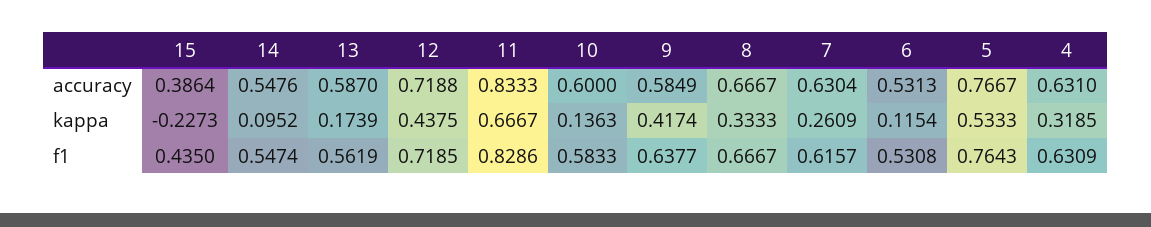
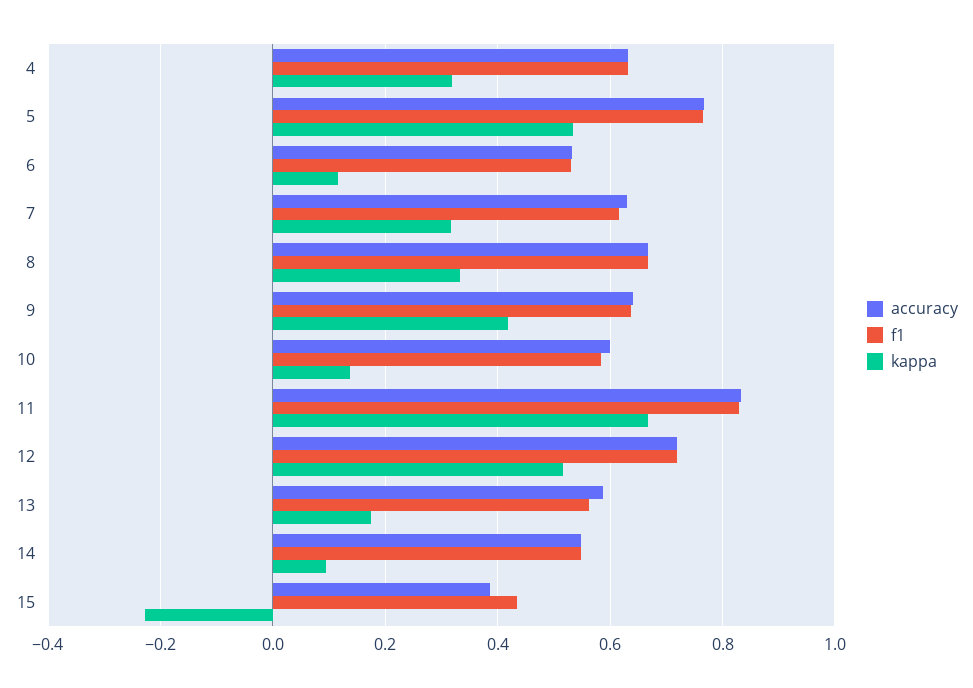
accuracy, 9: 0.5849 -> 0.64
kappa, 12: 0.4375 -> 0.52
kappa, 7: 0.2609 -> 0.32

